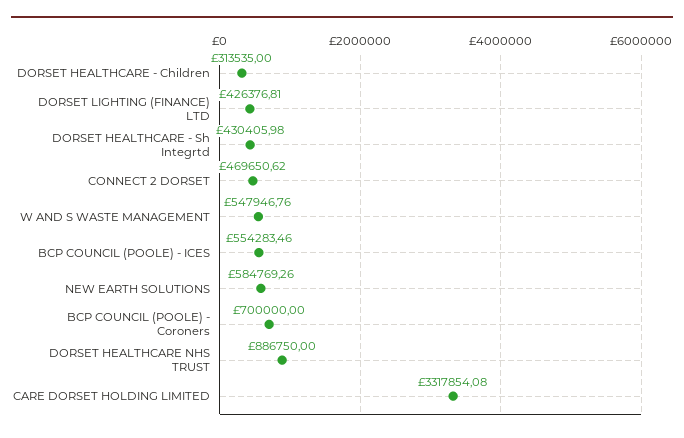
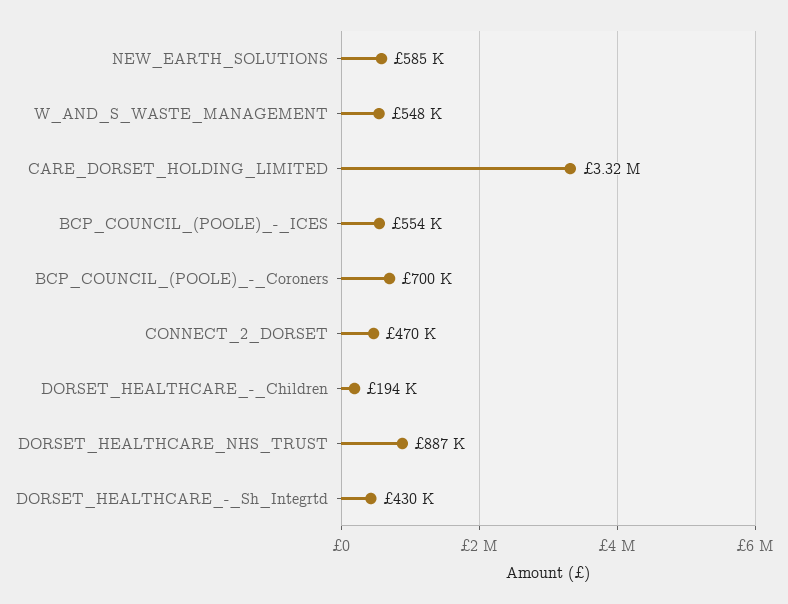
DORSET HEALTHCARE - Children: 313535 -> 194000
DORSET LIGHTING (FINANCE) LTD: 426376.81 -> none

